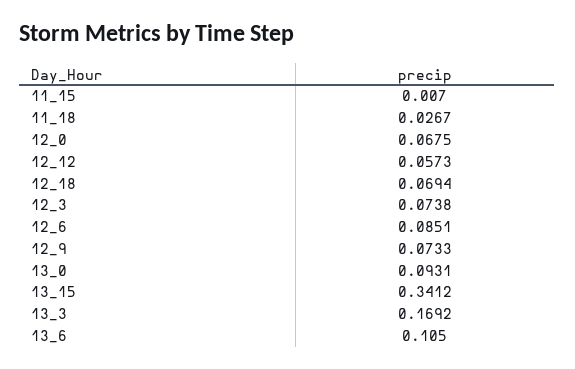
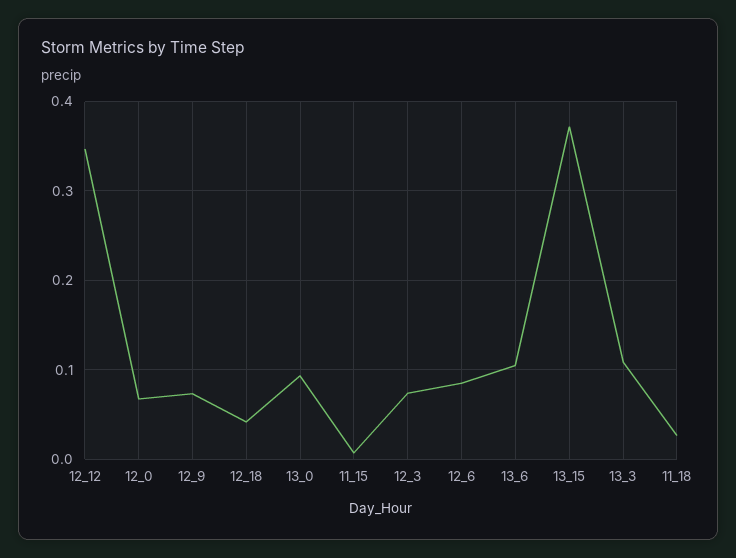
12_12: 0.0573 -> 0.35
12_18: 0.0694 -> 0.04
13_15: 0.3412 -> 0.37
13_3: 0.1692 -> 0.11

